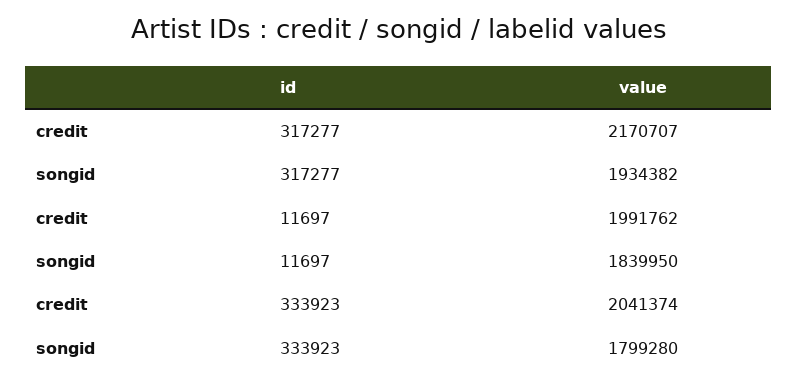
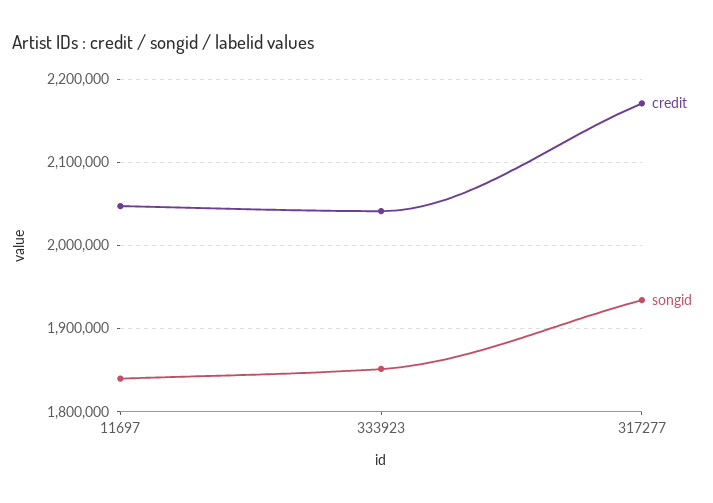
credit, 11697: 1991762 -> 2050000
songid, 333923: 1799280 -> 1850000

